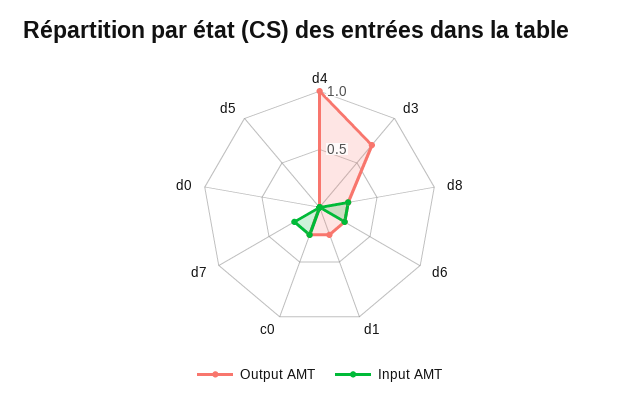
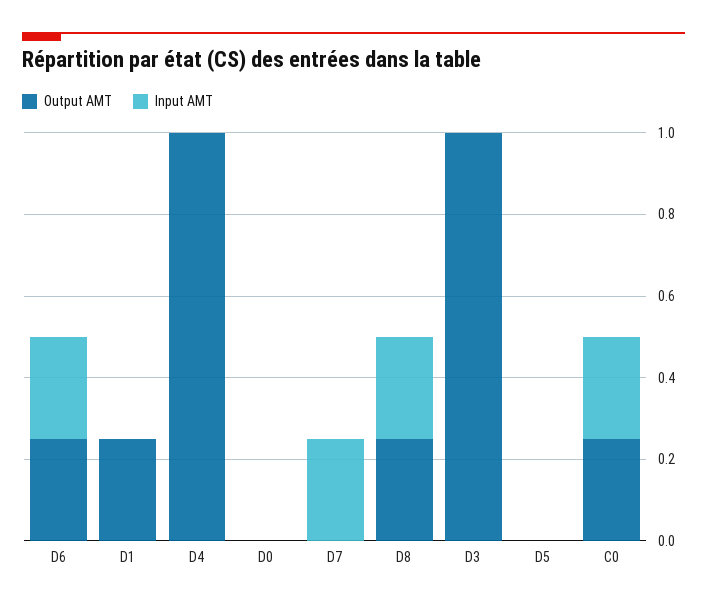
Output AMT, d3: 0.7 -> 1

